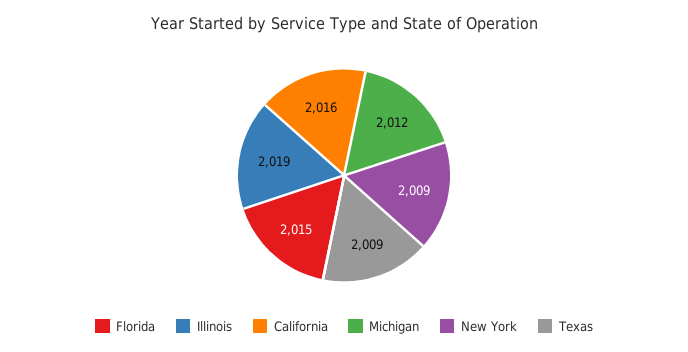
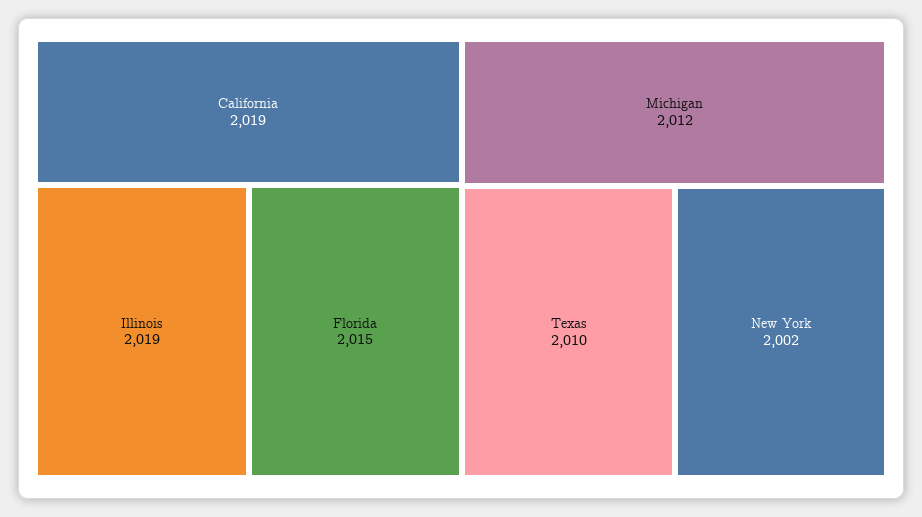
California: 2016 -> 2019
New York: 2009 -> 2002
Texas: 2009 -> 2010

